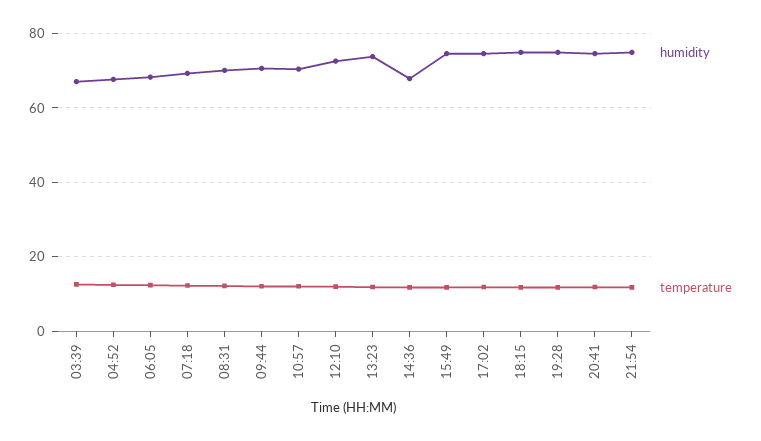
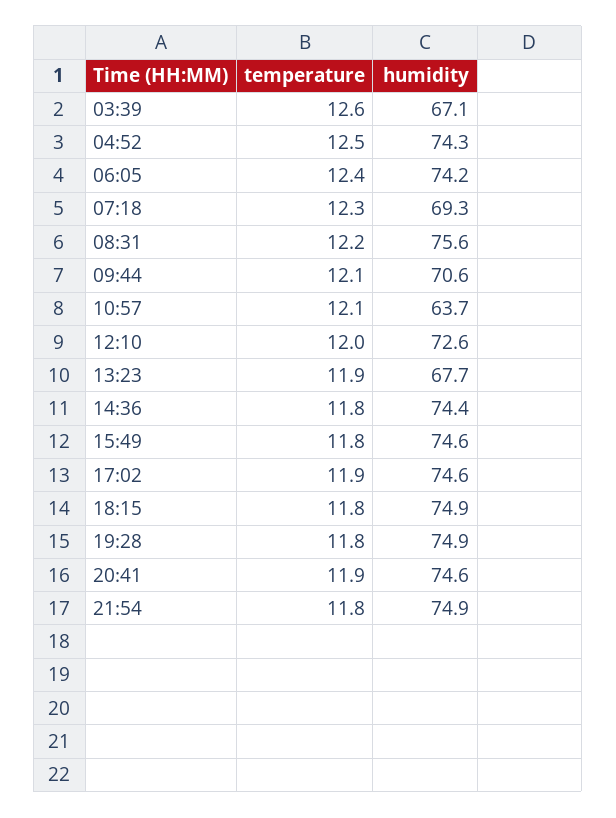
humidity, 04:52: 68 -> 74.3
humidity, 06:05: 68 -> 74.2
humidity, 08:31: 70 -> 75.6
humidity, 10:57: 70 -> 63.7
humidity, 13:23: 74 -> 67.7
humidity, 14:36: 68 -> 74.4

